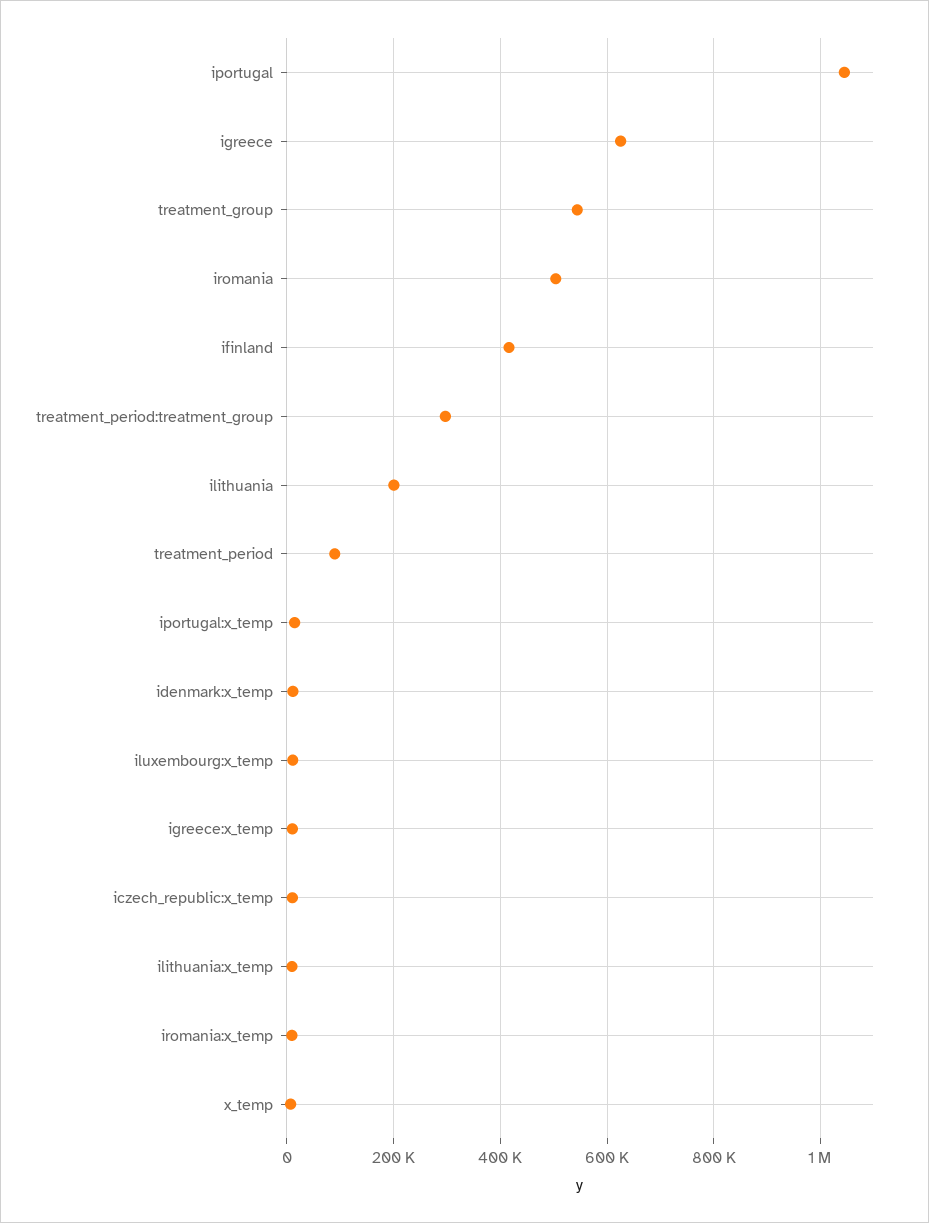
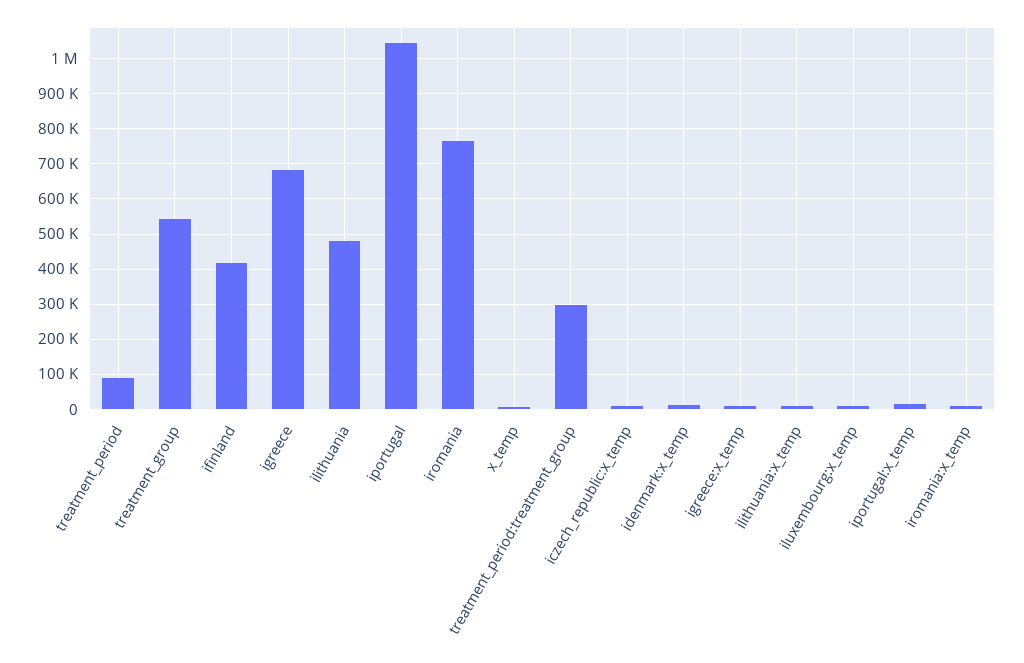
igreece: 620000 -> 680000
iromania: 500000 -> 760000
ilithuania: 200000 -> 480000

